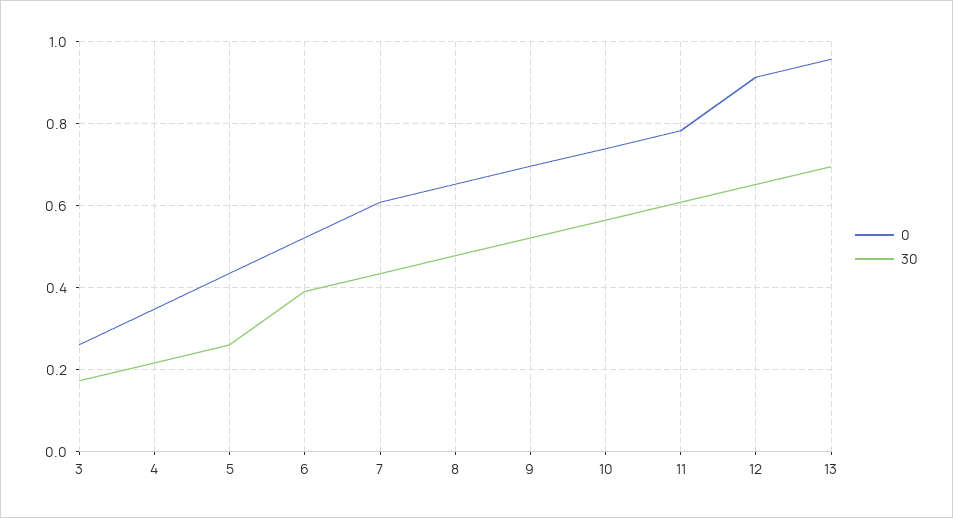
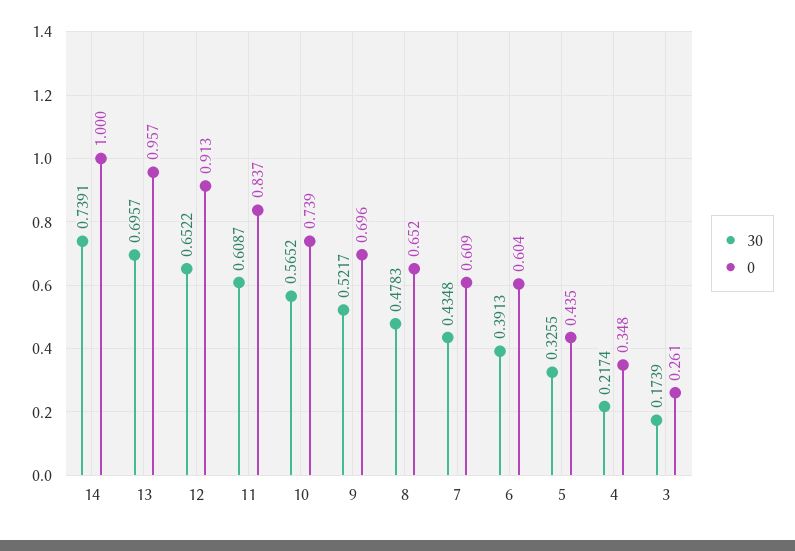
30, 5: 0.26 -> 0.3255
0, 6: 0.52 -> 0.604
0, 11: 0.78 -> 0.837
30, 14: none -> 0.7391
0, 14: none -> 1

